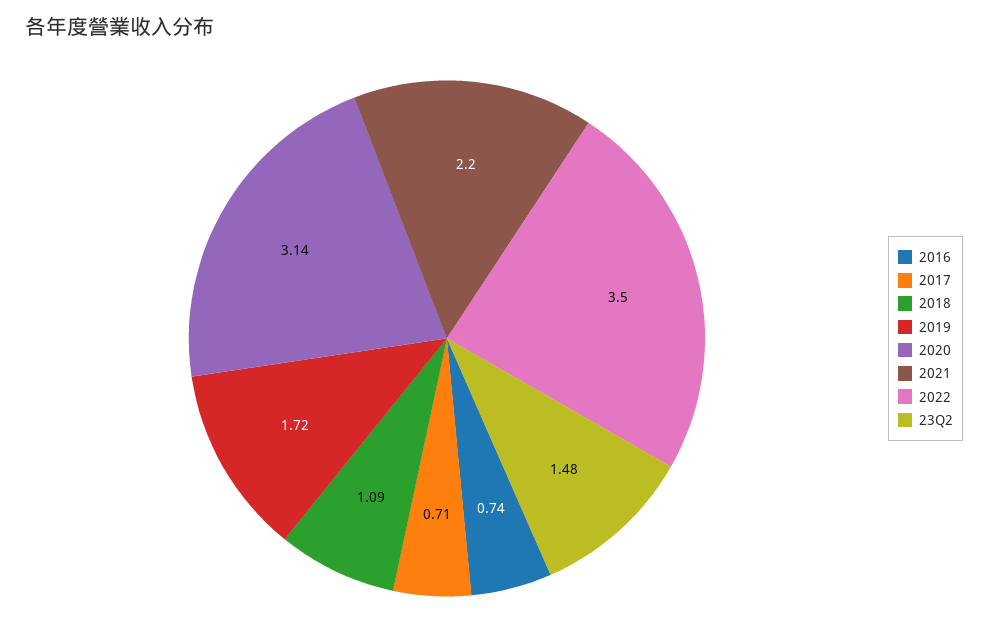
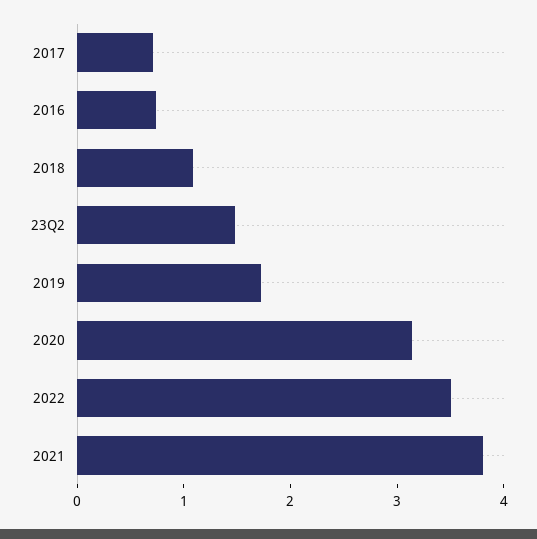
2021: 2.2 -> 3.8

